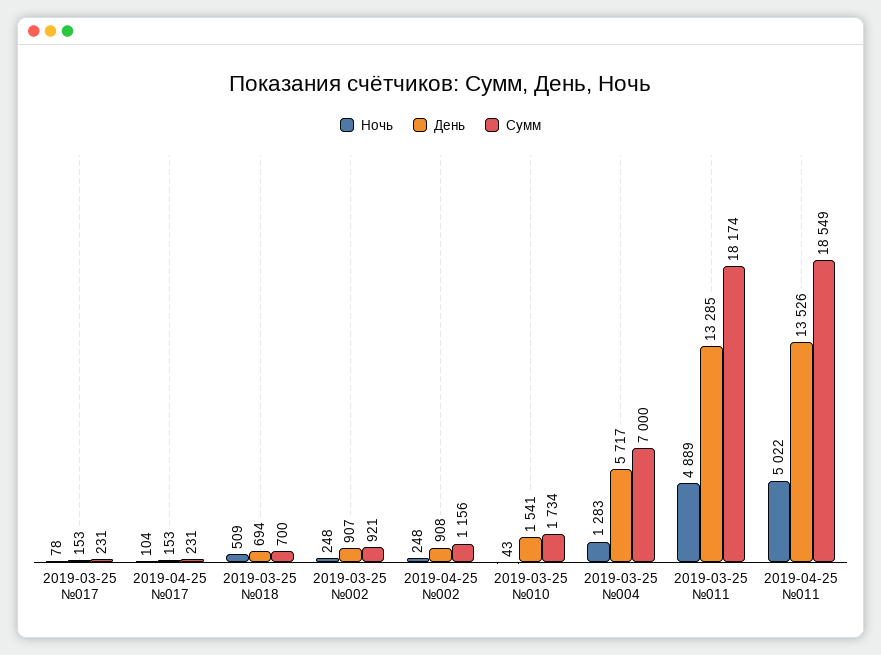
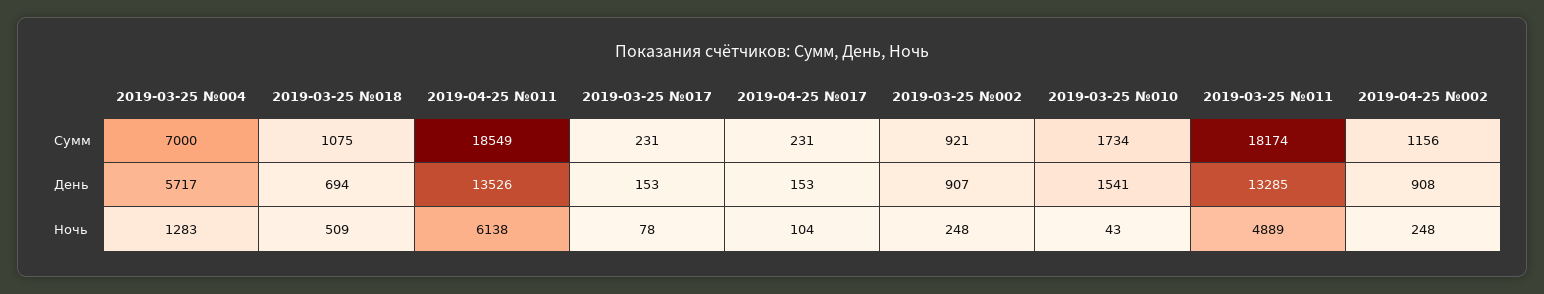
Сумм, 2019-03-25 №018: 700 -> 1075
Ночь, 2019-04-25 №011: 5022 -> 6138

